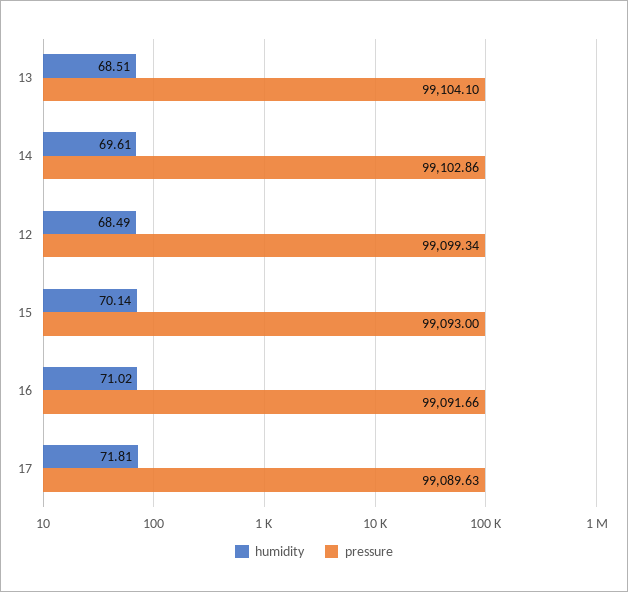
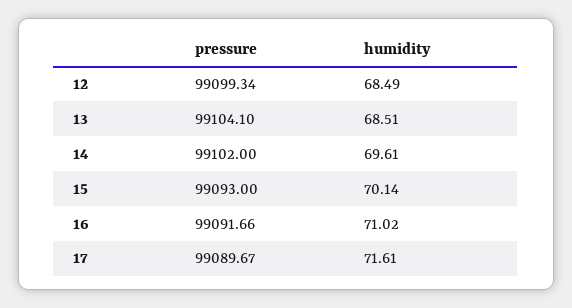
pressure, 14: 99102.86 -> 99102
humidity, 17: 71.81 -> 71.61
pressure, 17: 99089.63 -> 99089.67

